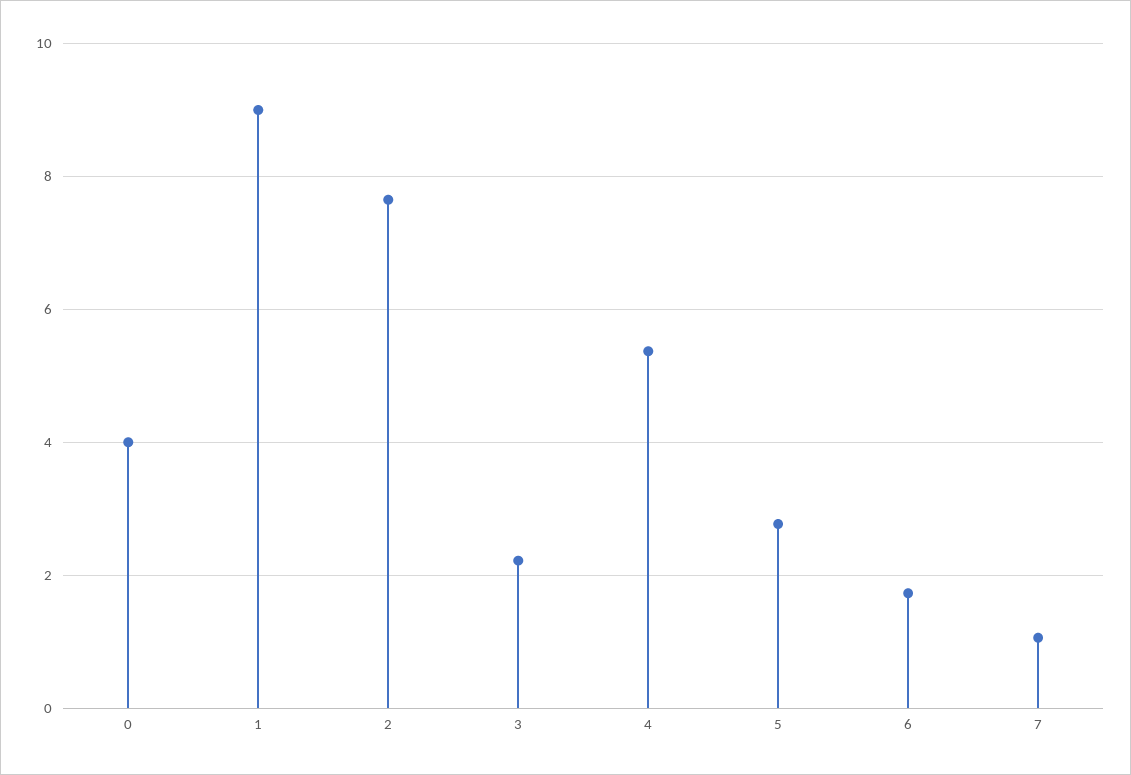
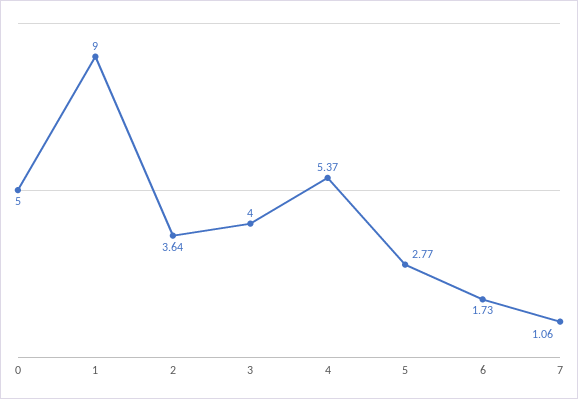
0: 4 -> 5
2: 7.6 -> 3.64
3: 2.2 -> 4

